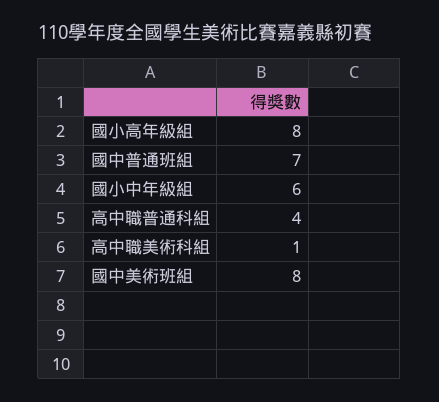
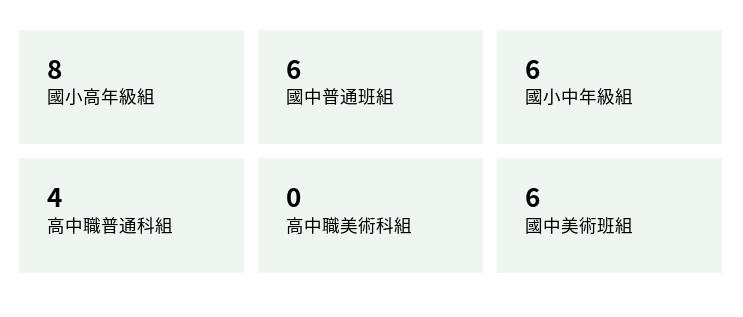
國中普通班組: 7 -> 6
高中職美術科組: 1 -> 0
國中美術班組: 8 -> 6

